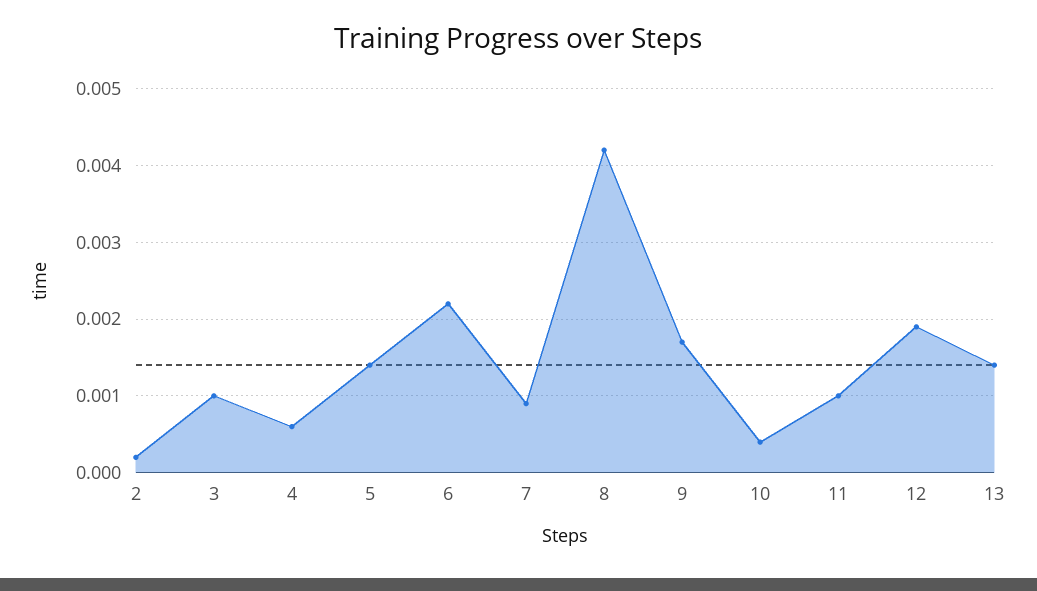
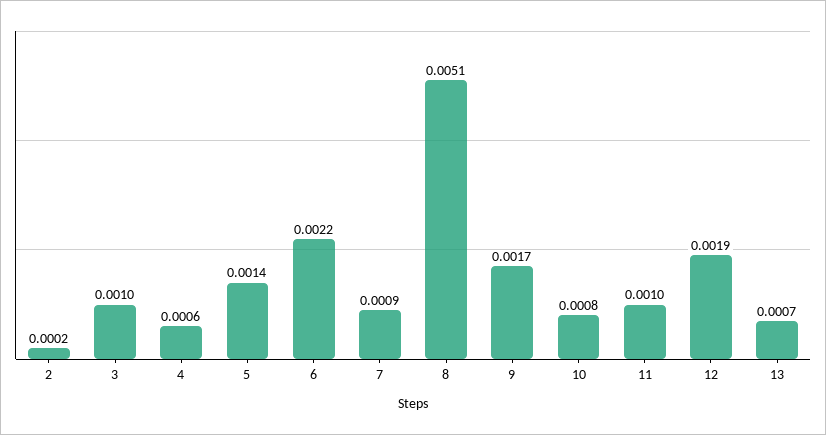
8: 0.0042 -> 0.0051
10: 0.0004 -> 0.0008
13: 0.0014 -> 0.0007

